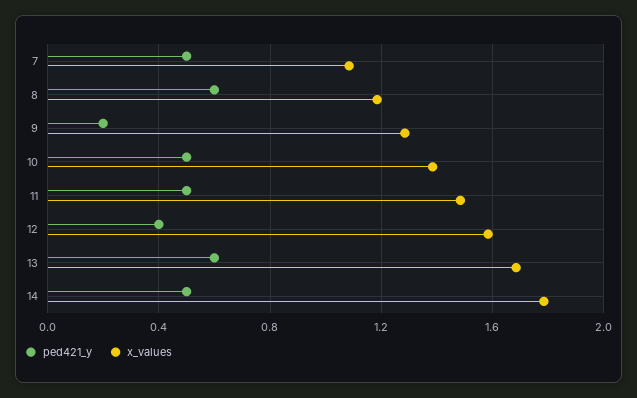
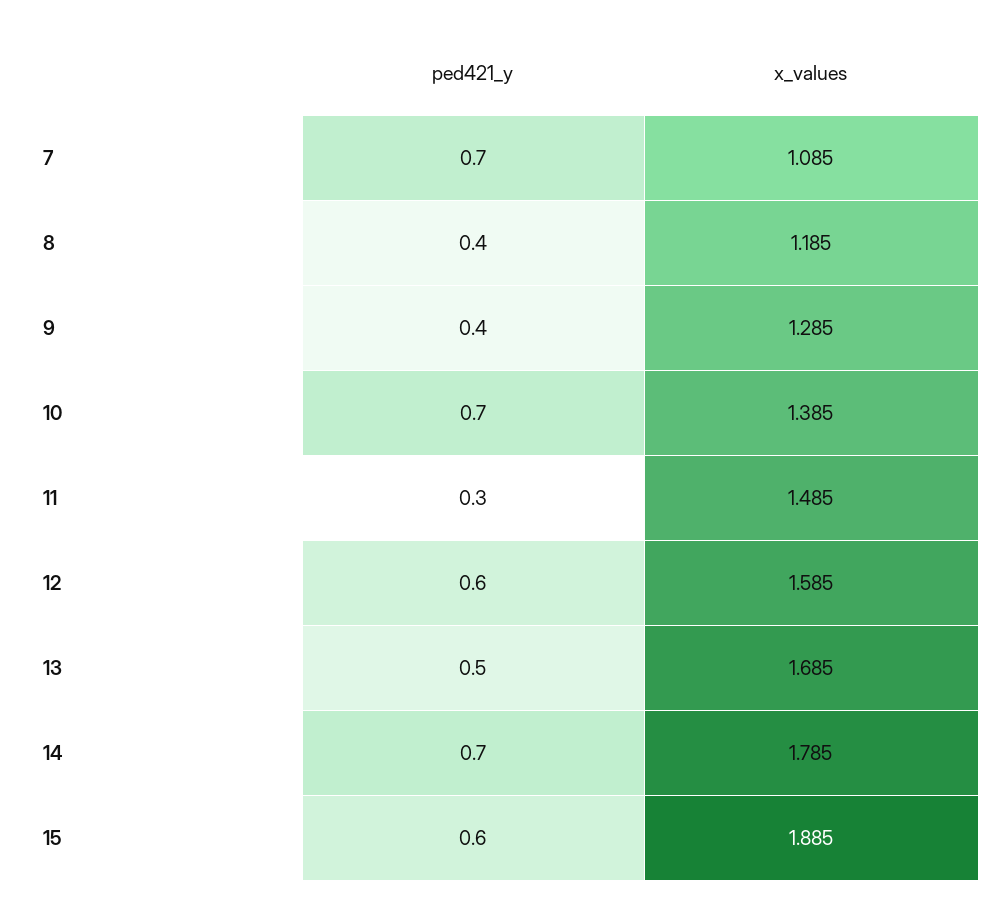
ped421_y, 7: 0.5 -> 0.7
ped421_y, 8: 0.6 -> 0.4
ped421_y, 9: 0.2 -> 0.4
ped421_y, 10: 0.5 -> 0.7
ped421_y, 11: 0.5 -> 0.3
ped421_y, 12: 0.4 -> 0.6
ped421_y, 13: 0.6 -> 0.5
ped421_y, 14: 0.5 -> 0.7
ped421_y, 15: none -> 0.6
x_values, 15: none -> 1.885

